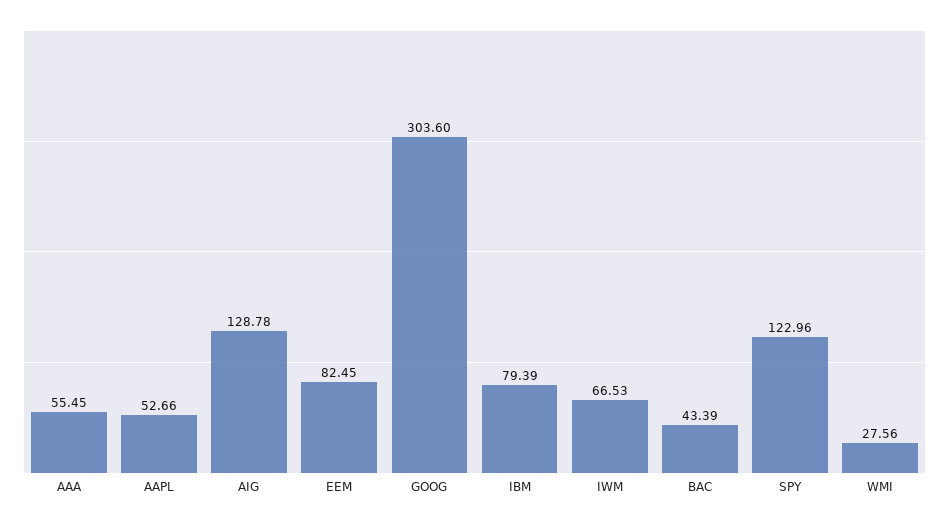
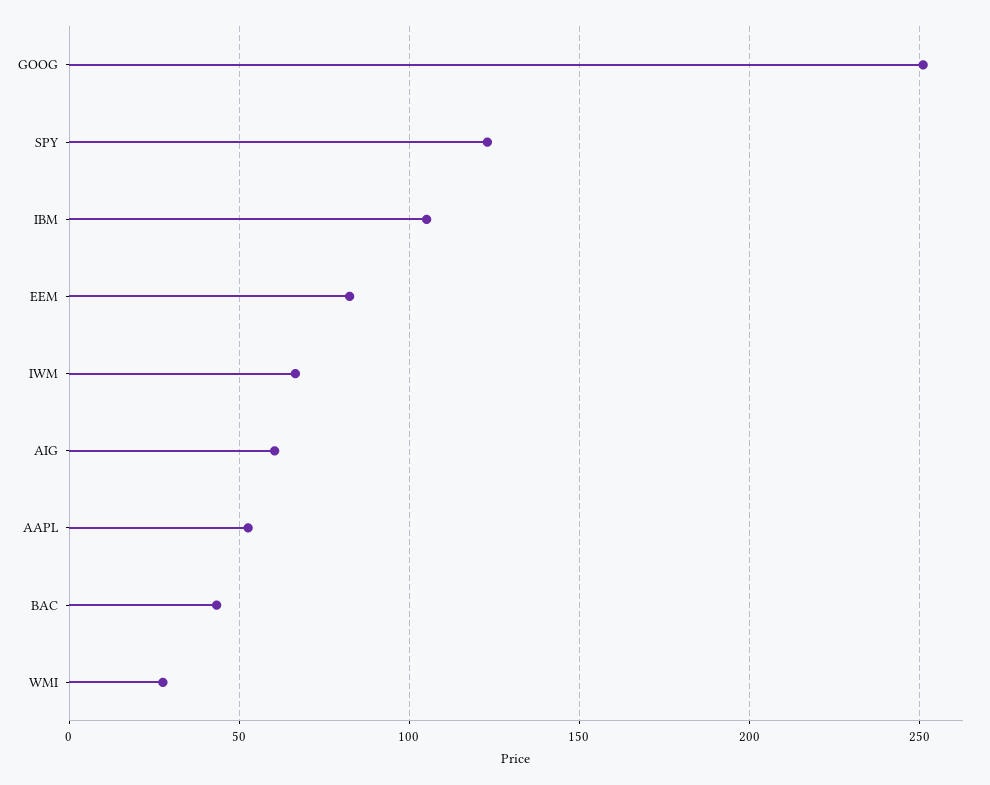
AAA: 55.45 -> none
AIG: 128.78 -> 60
GOOG: 303.6 -> 250
IBM: 79.39 -> 105

